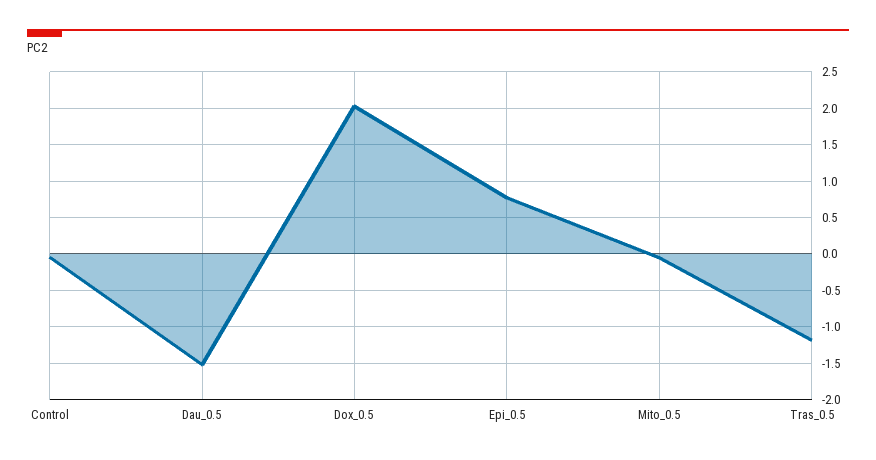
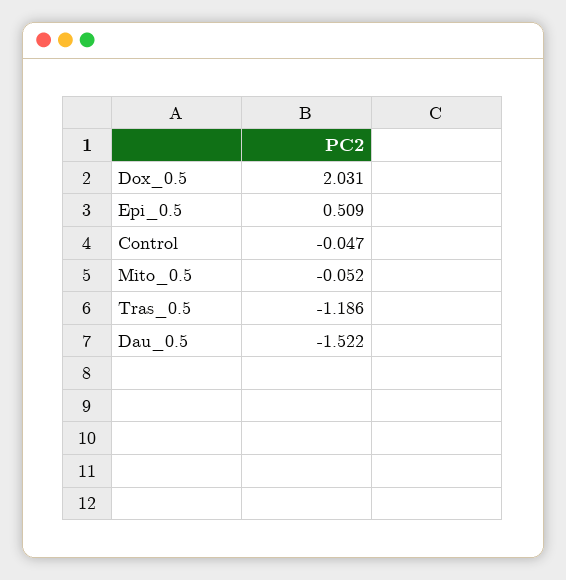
Epi_0.5: 0.8 -> 0.509

